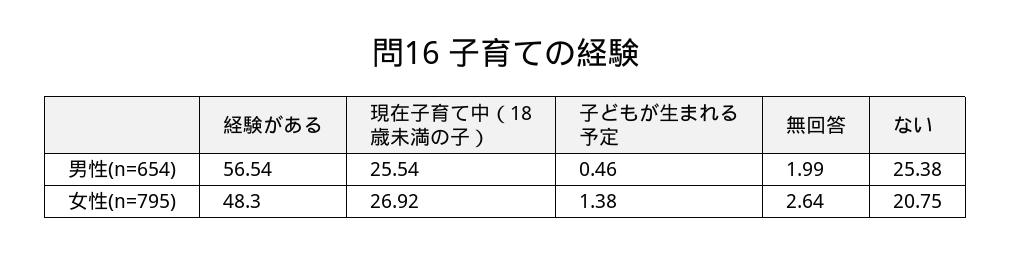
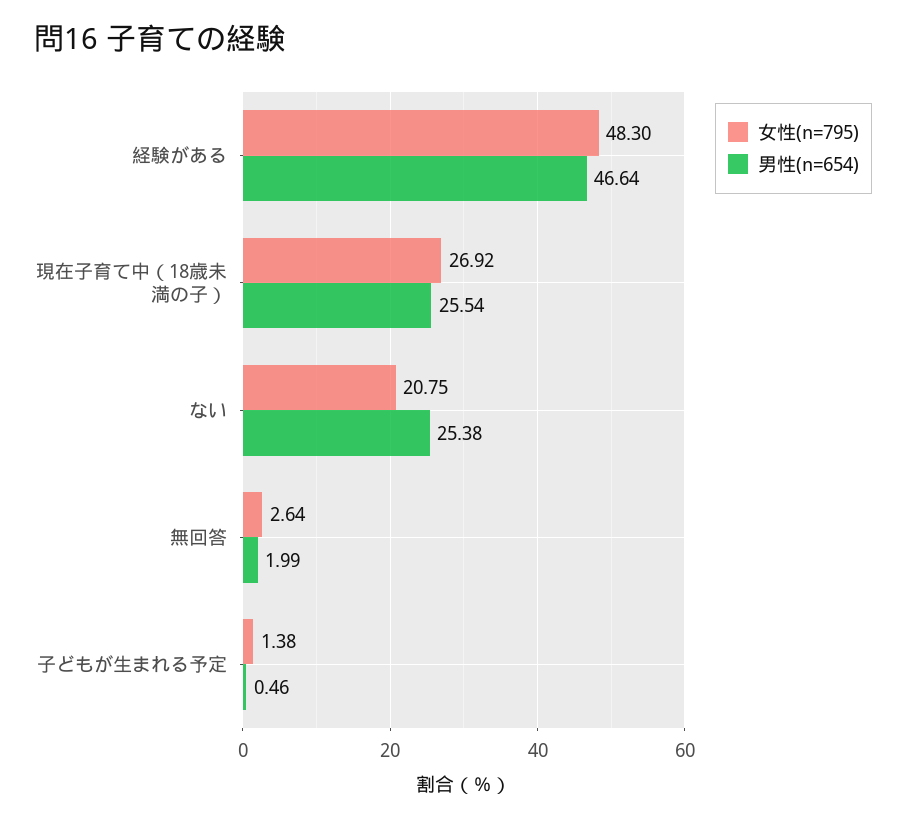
男性(n=654), 経験がある: 56.54 -> 46.64

